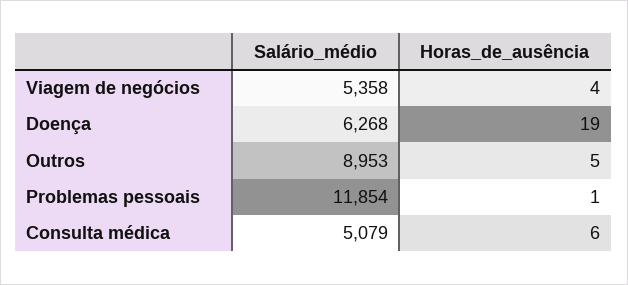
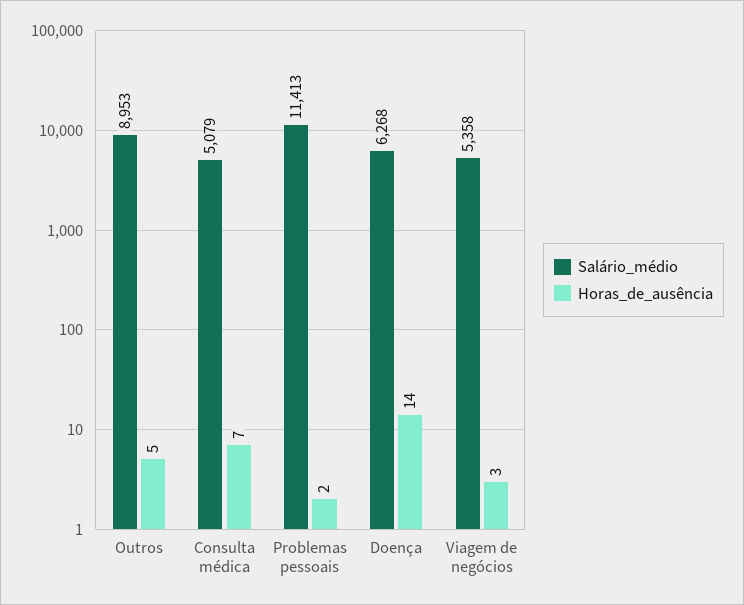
Horas_de_ausência, Viagem de negócios: 4 -> 3
Horas_de_ausência, Doença: 19 -> 14
Salário_médio, Problemas pessoais: 11854 -> 11413
Horas_de_ausência, Problemas pessoais: 1 -> 2
Horas_de_ausência, Consulta médica: 6 -> 7

